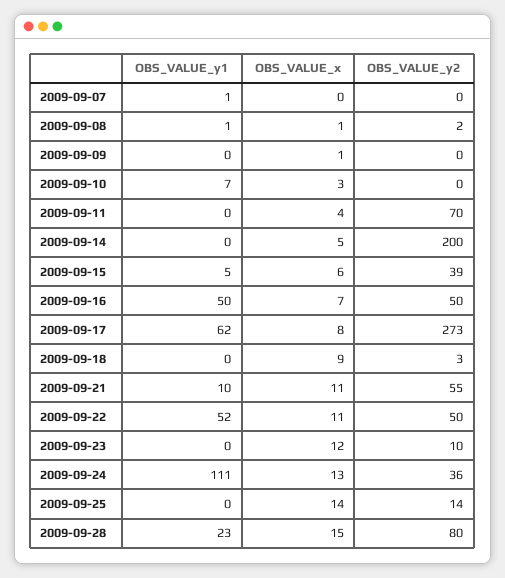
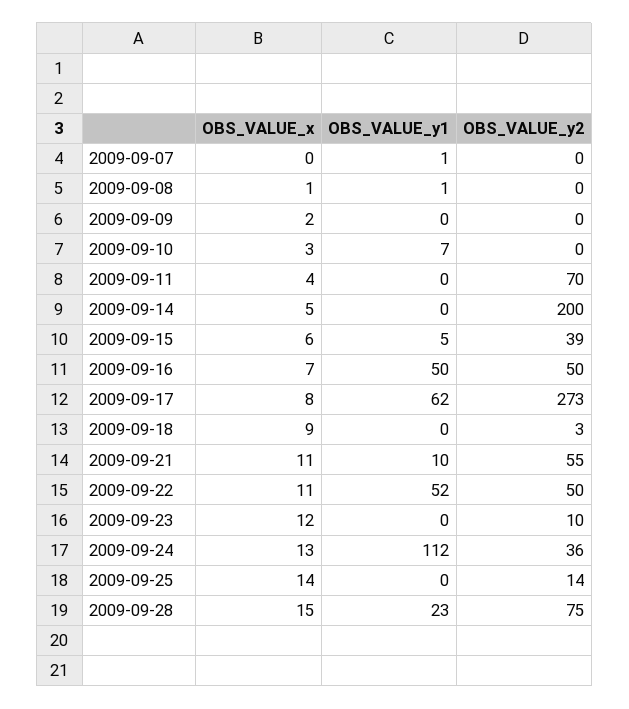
OBS_VALUE_y2, 2009-09-08: 2 -> 0
OBS_VALUE_x, 2009-09-09: 1 -> 2
OBS_VALUE_y1, 2009-09-24: 111 -> 112
OBS_VALUE_y2, 2009-09-28: 80 -> 75

